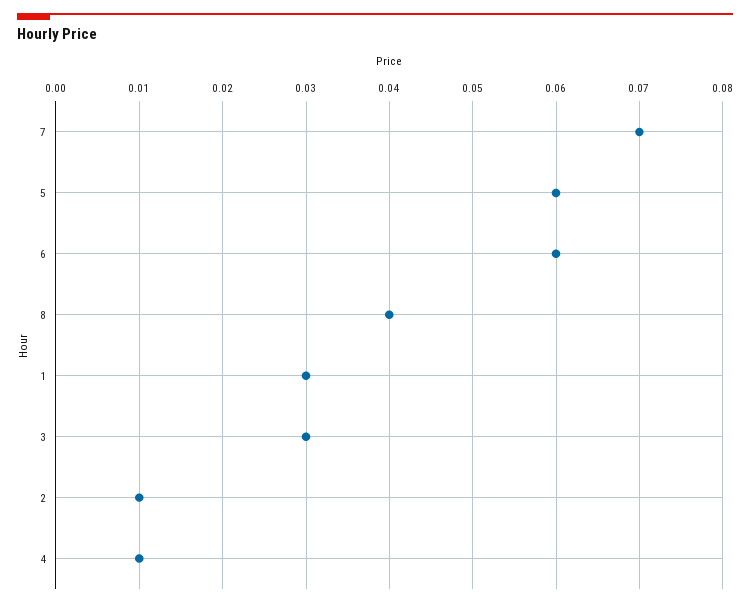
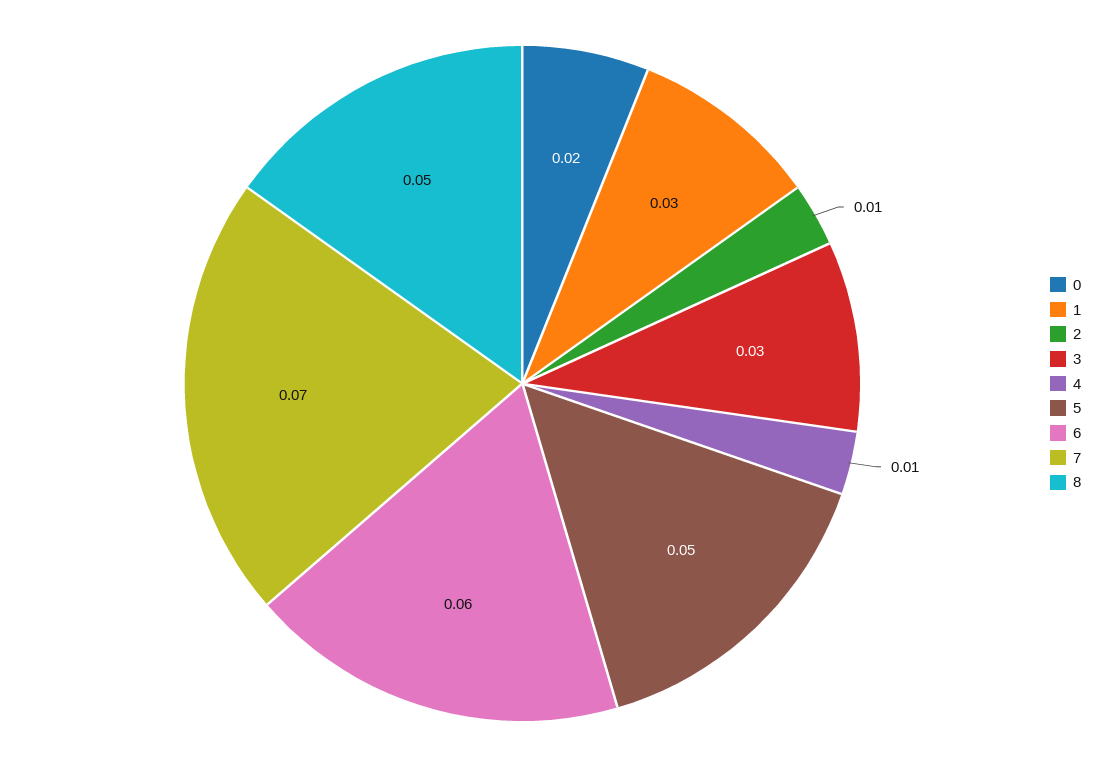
5: 0.06 -> 0.05
8: 0.04 -> 0.05
0: none -> 0.02

